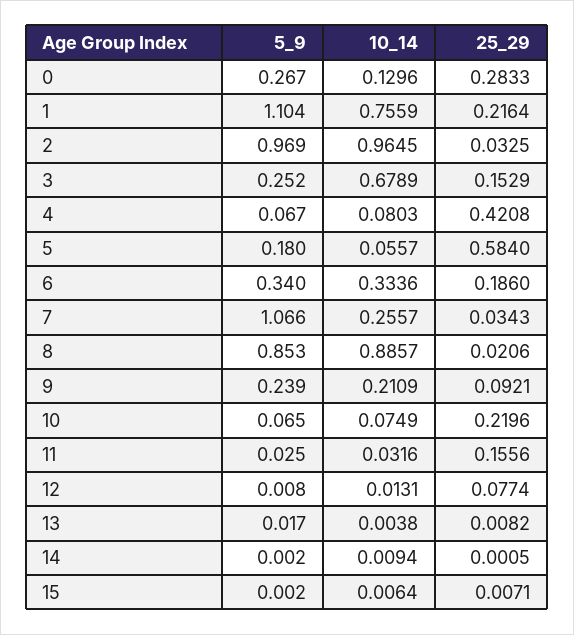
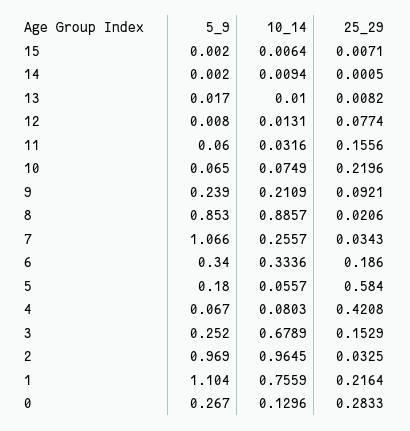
5_9, 11: 0.025 -> 0.06
10_14, 13: 0.0038 -> 0.01

